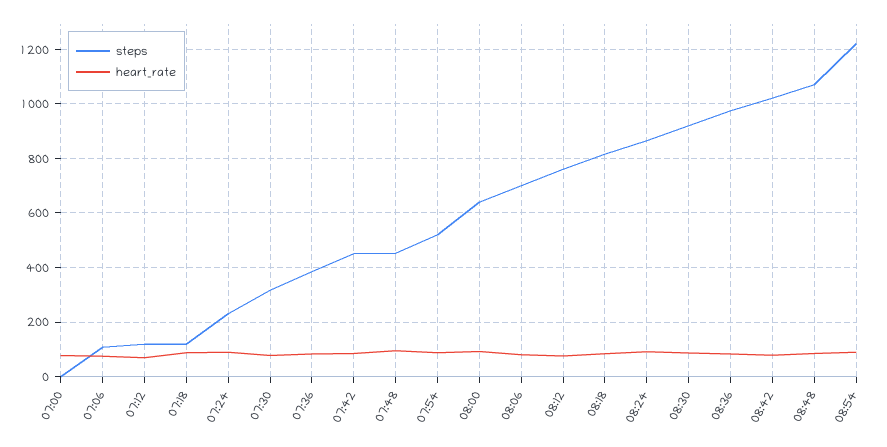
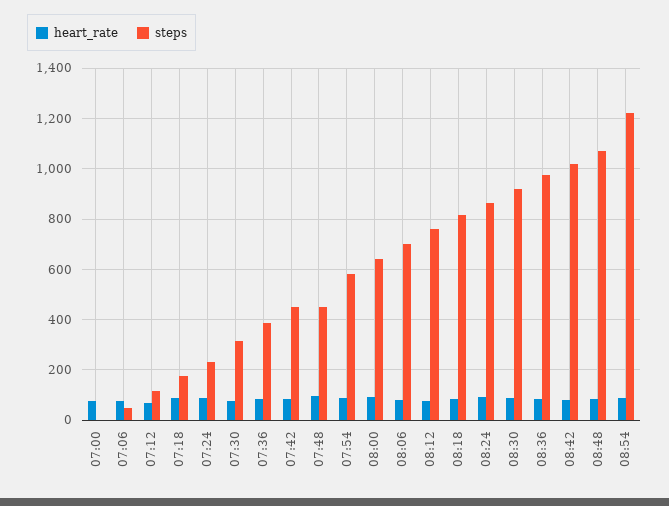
steps, 07:06: 100 -> 50
steps, 07:18: 125 -> 175
steps, 07:54: 525 -> 575

